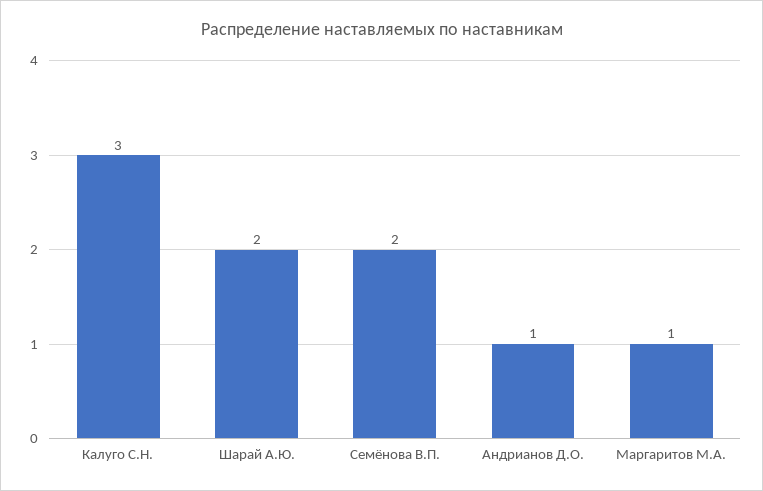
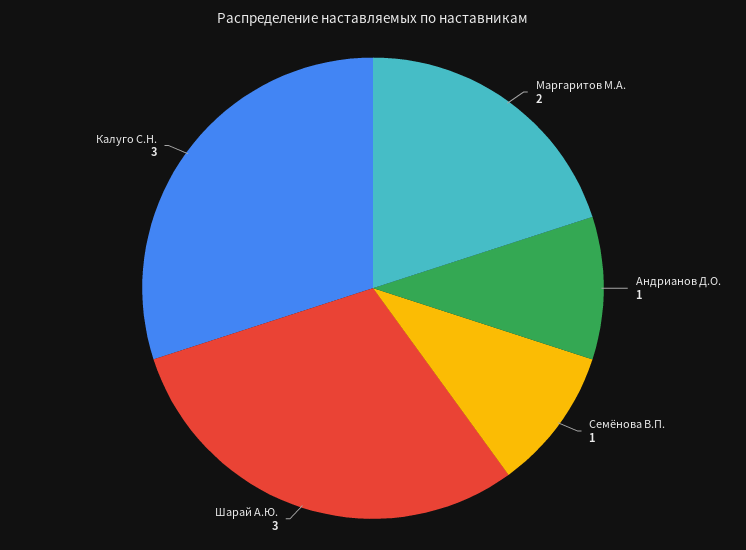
Шарай А.Ю.: 2 -> 3
Семёнова В.П.: 2 -> 1
Маргаритов М.А.: 1 -> 2

